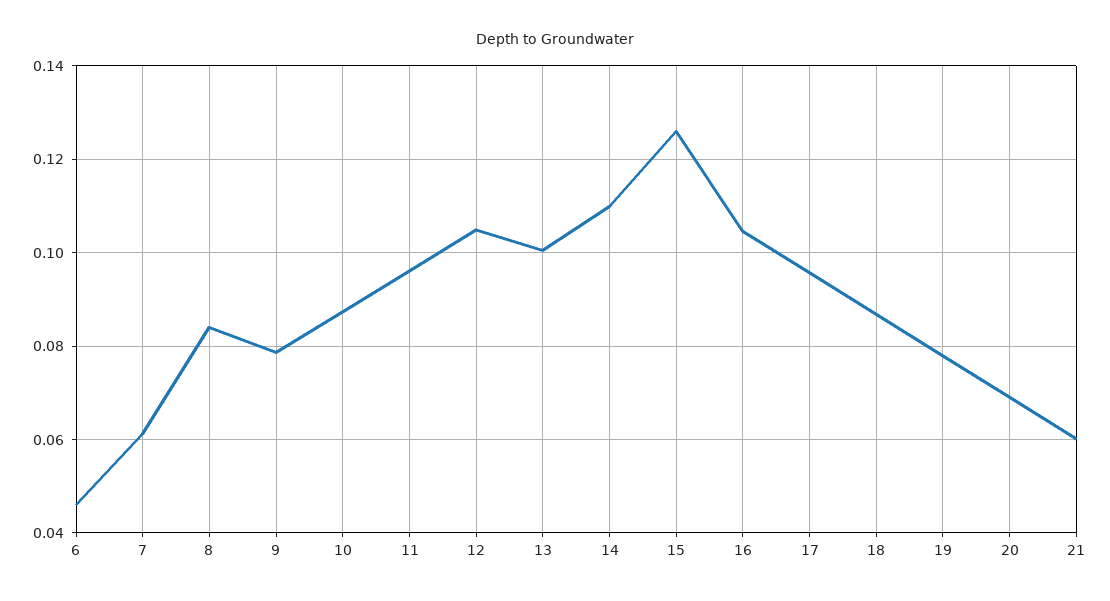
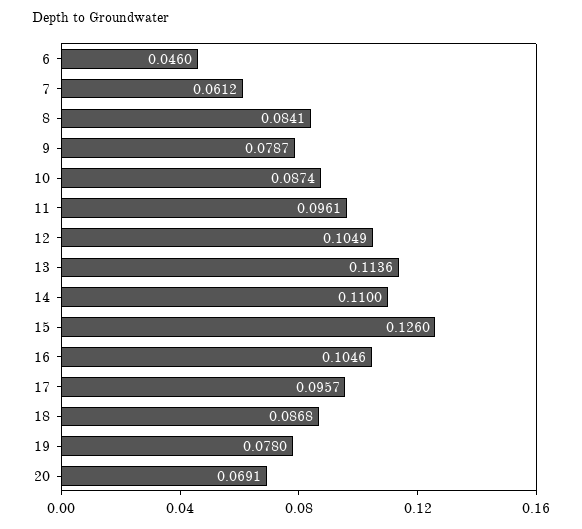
13: 0.1 -> 0.1136
21: 0.06 -> none

